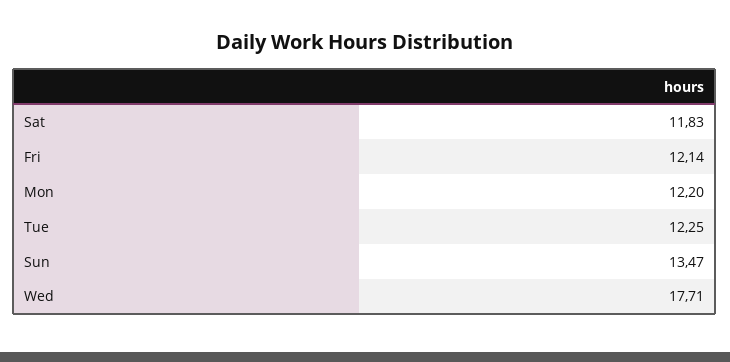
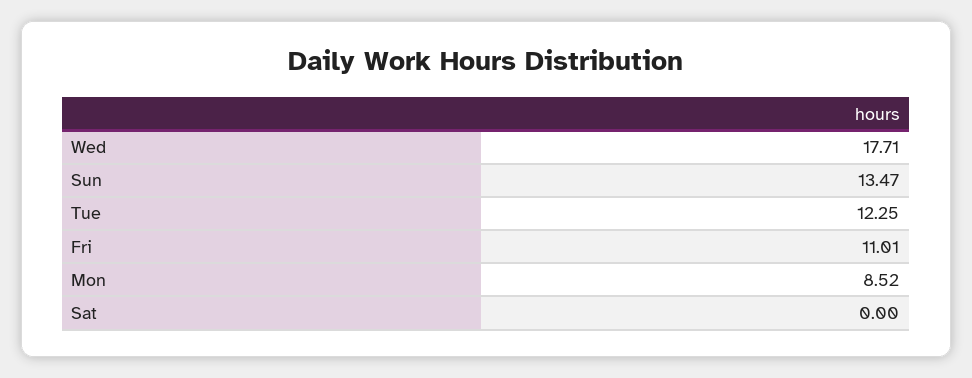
Sat: 11.83 -> 0
Fri: 12.14 -> 11.01
Mon: 12.2 -> 8.52

